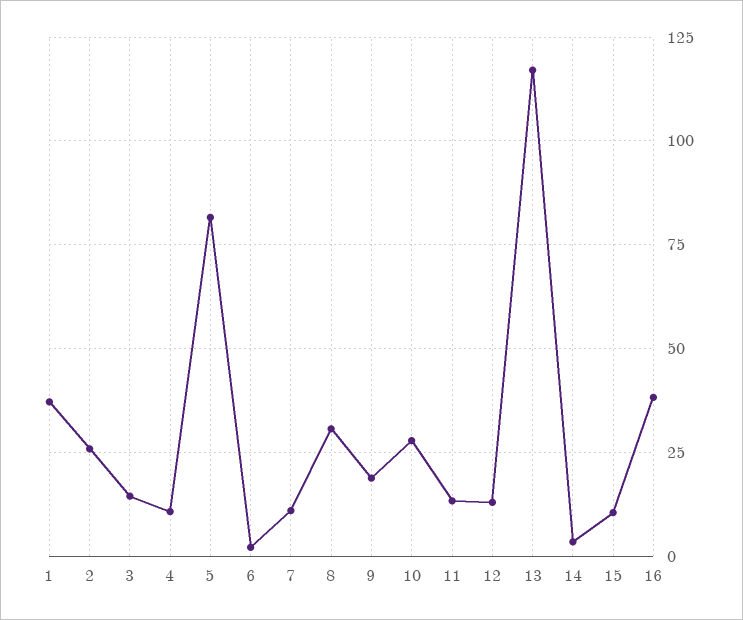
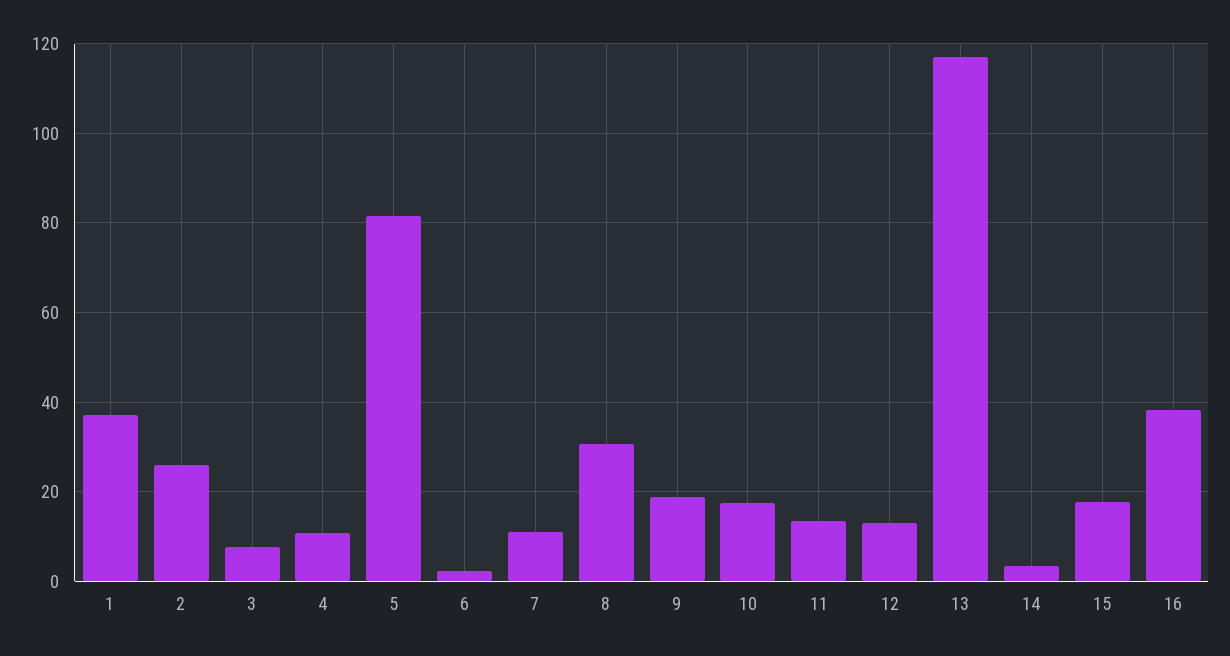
3: 15 -> 8
10: 27.5 -> 18
15: 10 -> 18

